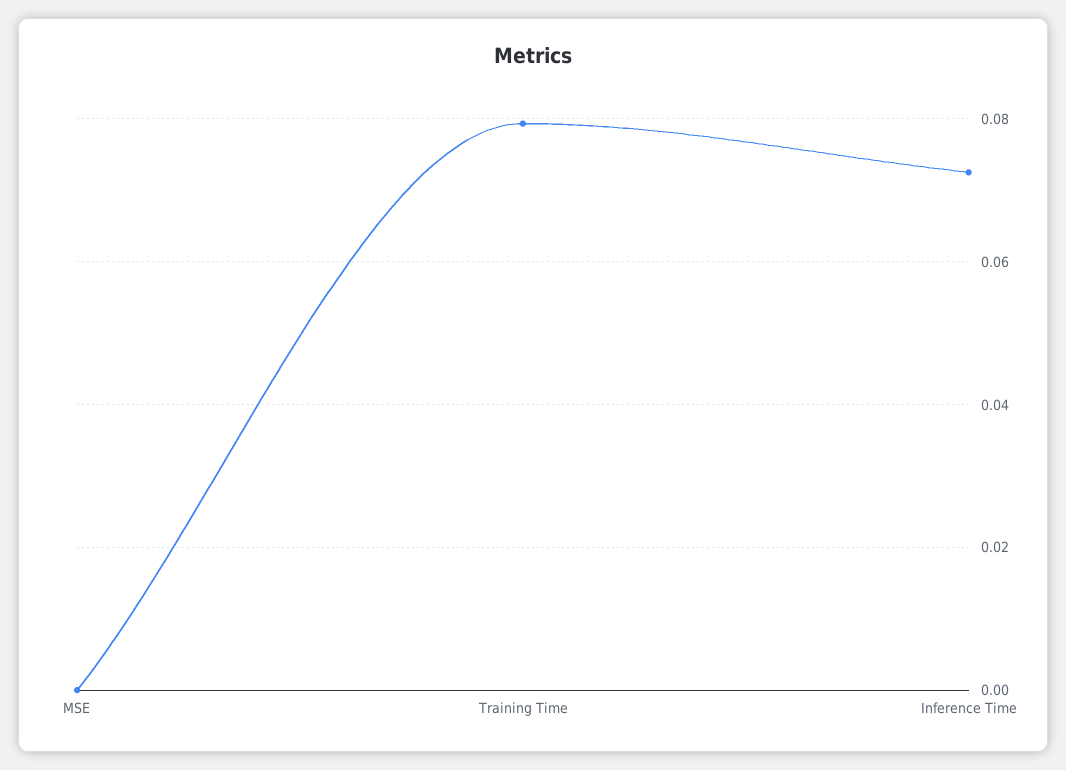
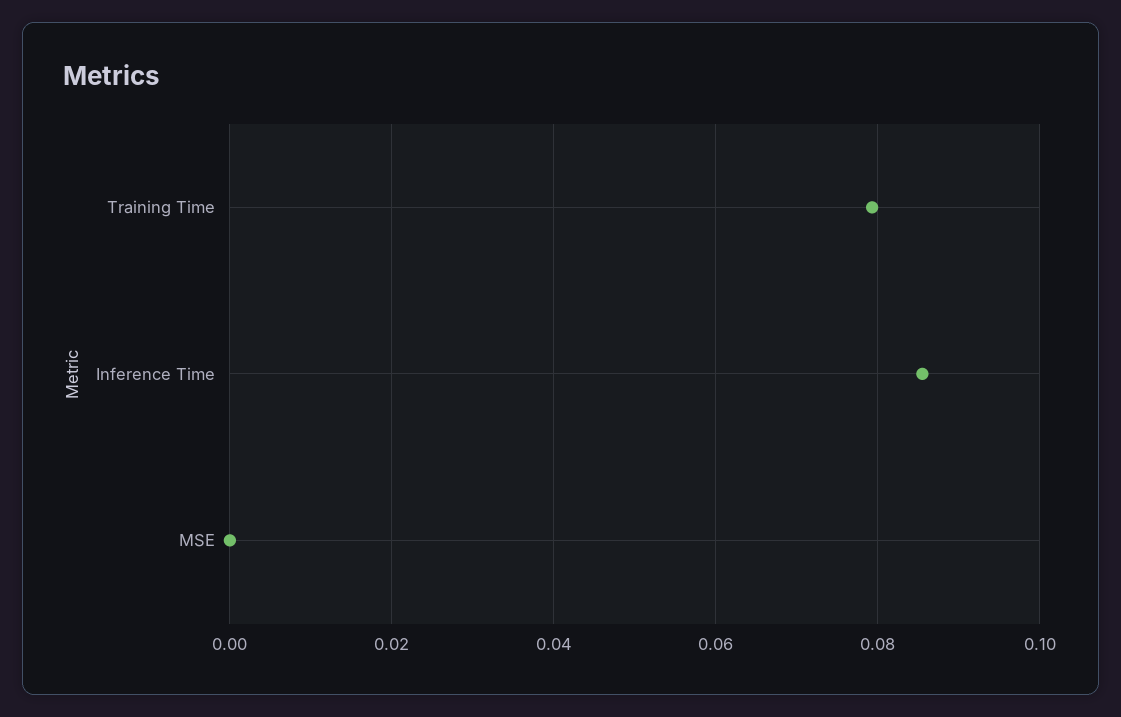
Inference Time: 0.072 -> 0.086

